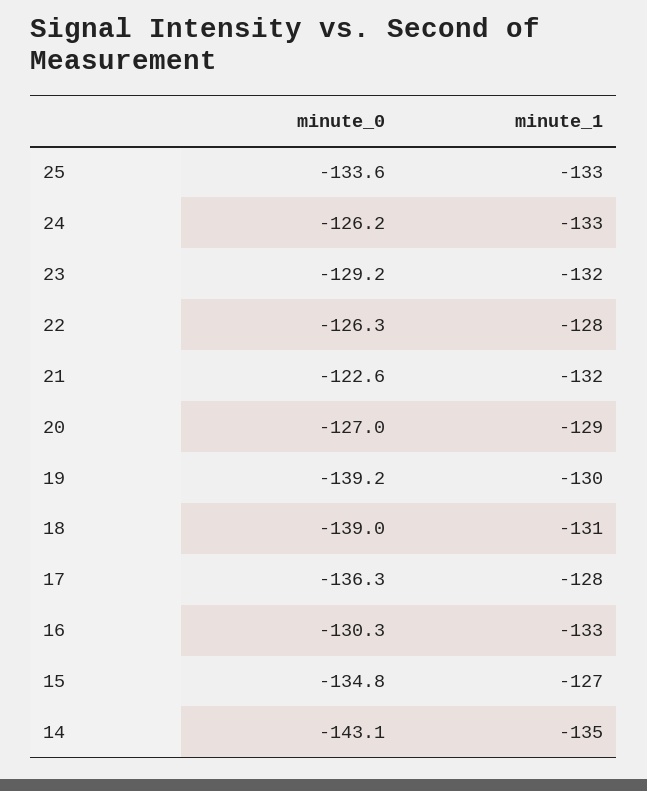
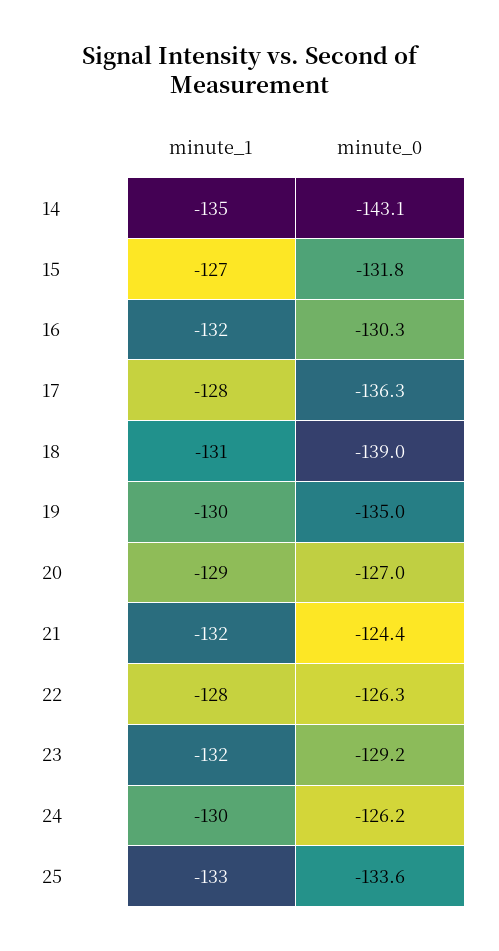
minute_1, 24: -133 -> -130
minute_0, 21: -122.6 -> -124.4
minute_0, 19: -139.2 -> -135
minute_1, 16: -133 -> -132
minute_0, 15: -134.8 -> -131.8

